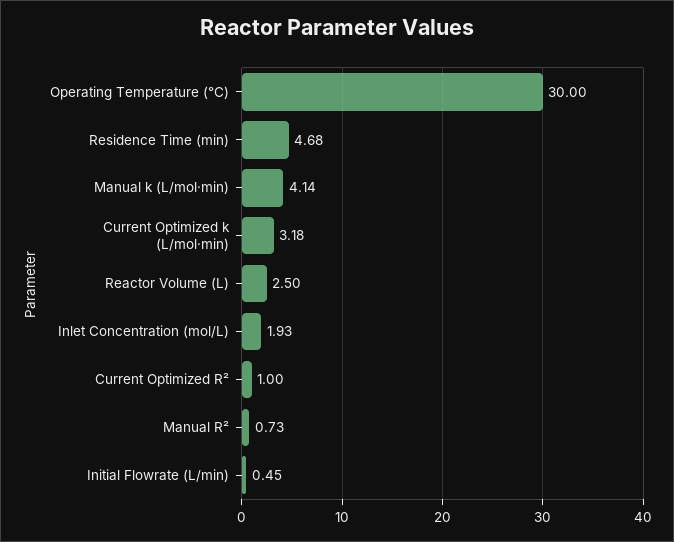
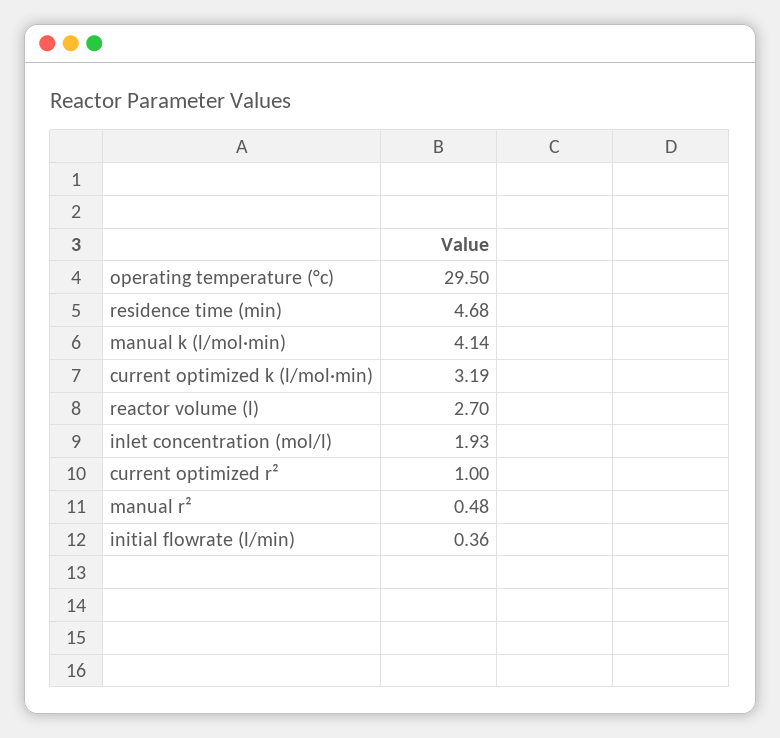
Operating Temperature (°C): 30 -> 29.5
Current Optimized k (L/mol·min): 3.18 -> 3.19
Reactor Volume (L): 2.5 -> 2.7
Manual R²: 0.73 -> 0.48
Initial Flowrate (L/min): 0.45 -> 0.36

